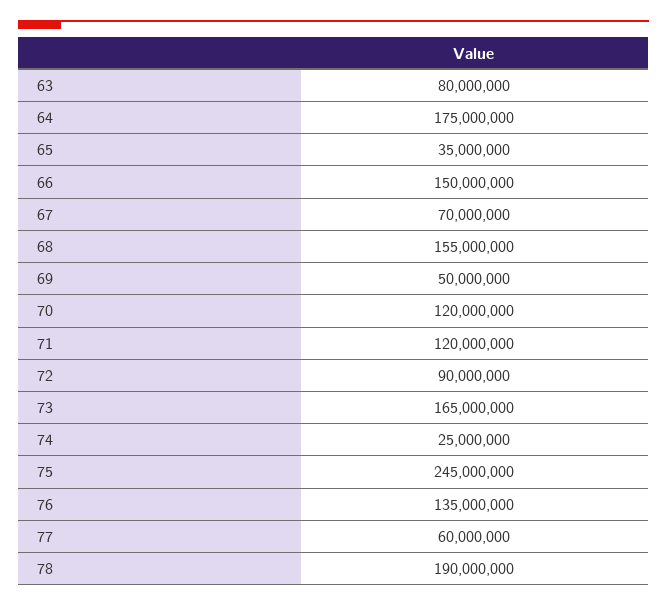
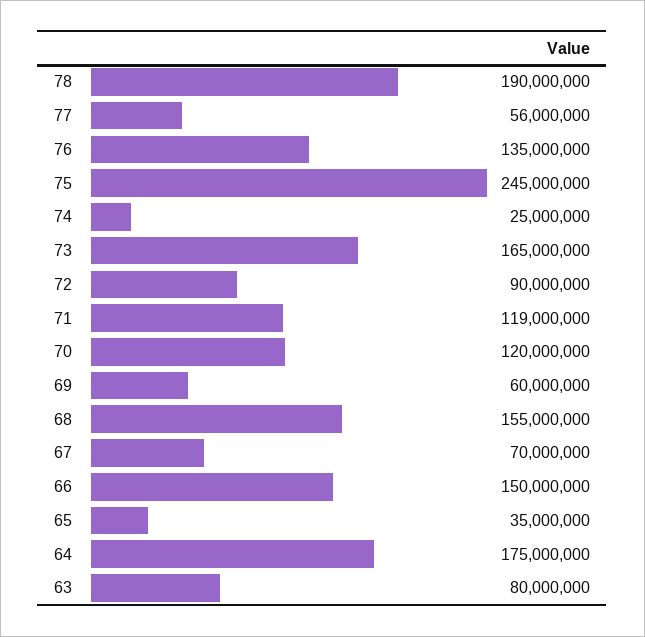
69: 50000000 -> 60000000
71: 120000000 -> 119000000
77: 60000000 -> 56000000

